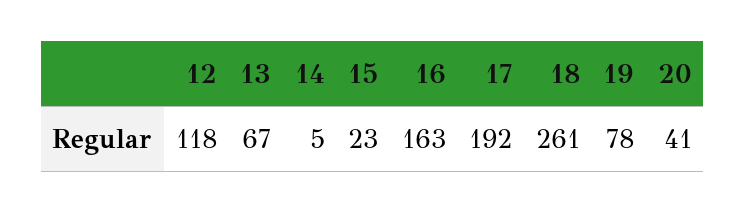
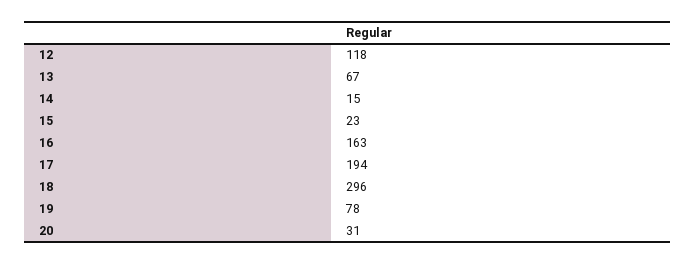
14: 5 -> 15
17: 192 -> 194
18: 261 -> 296
20: 41 -> 31

